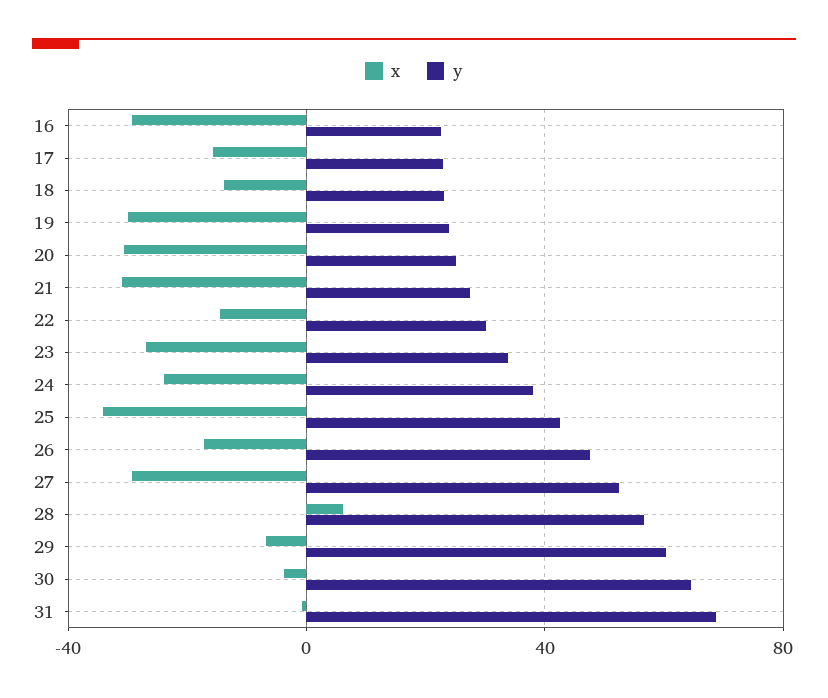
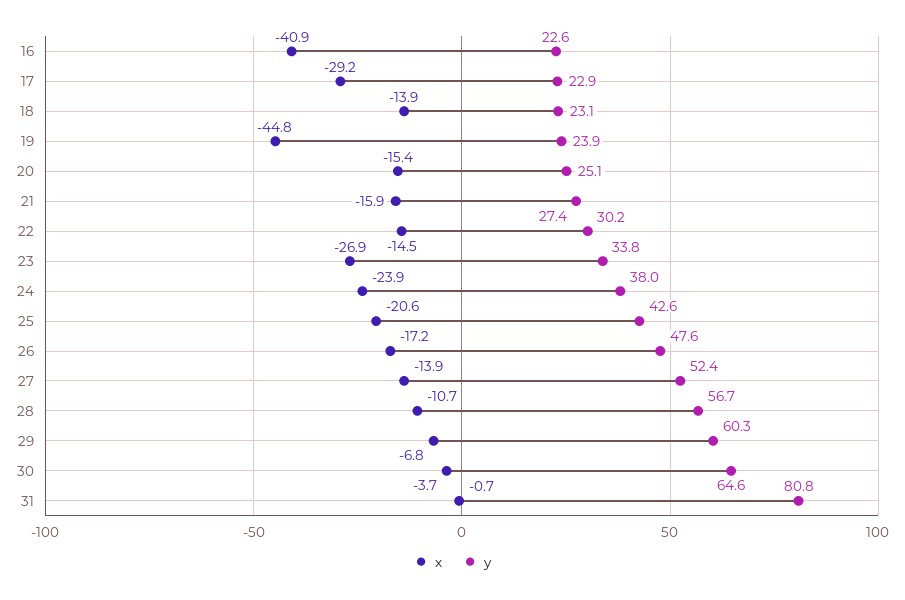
x, 16: -30 -> -40.9
x, 17: -15 -> -29.2
x, 19: -30 -> -44.8
x, 20: -30 -> -15.4
x, 21: -30 -> -15.9
x, 25: -35 -> -20.6
x, 27: -30 -> -13.9
x, 28: 5 -> -10.7
y, 31: 70 -> 80.8

